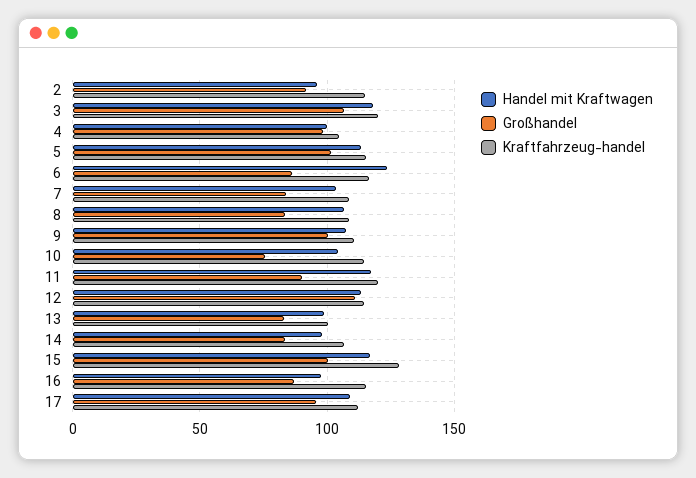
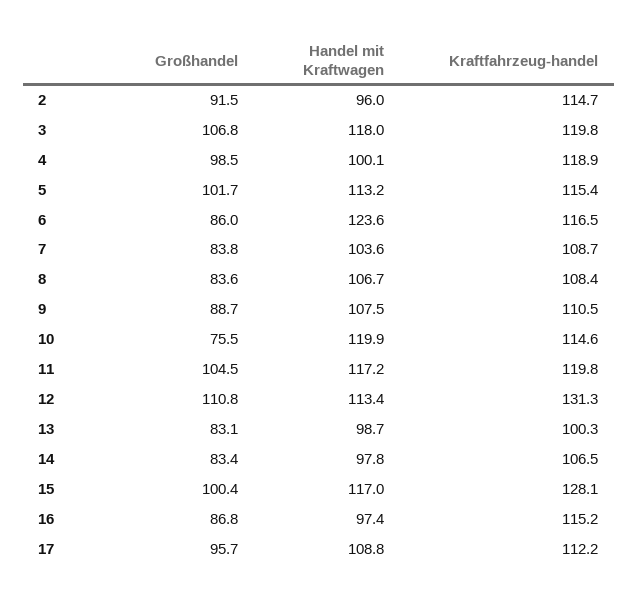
Kraftfahrzeug-handel, 4: 105 -> 118.9
Großhandel, 9: 100 -> 88.7
Handel mit Kraftwagen, 10: 105 -> 119.9
Großhandel, 11: 90 -> 104.5
Kraftfahrzeug-handel, 12: 115 -> 131.3

